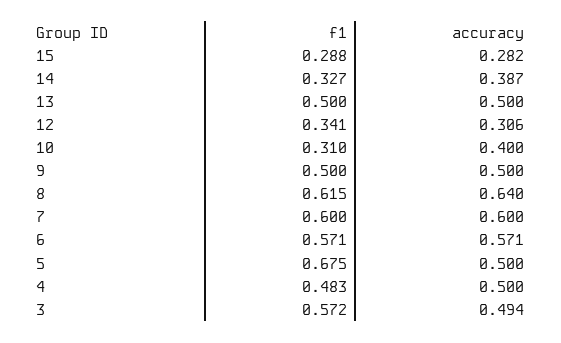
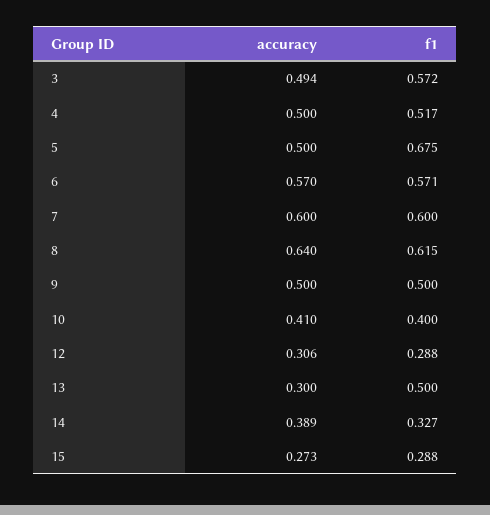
accuracy, 15: 0.282 -> 0.273
accuracy, 14: 0.387 -> 0.389
accuracy, 13: 0.5 -> 0.3
f1, 12: 0.341 -> 0.288
f1, 10: 0.31 -> 0.4
accuracy, 10: 0.4 -> 0.41
accuracy, 6: 0.571 -> 0.57
f1, 4: 0.483 -> 0.517

